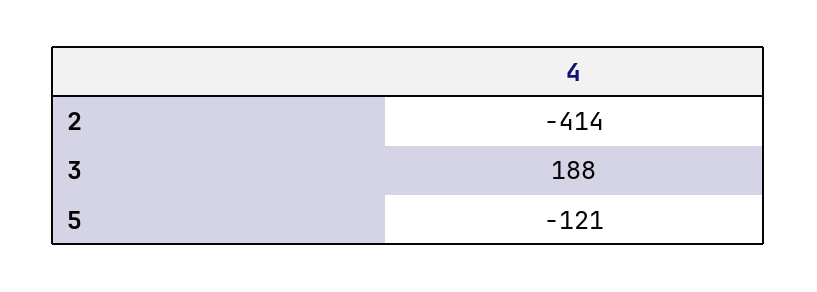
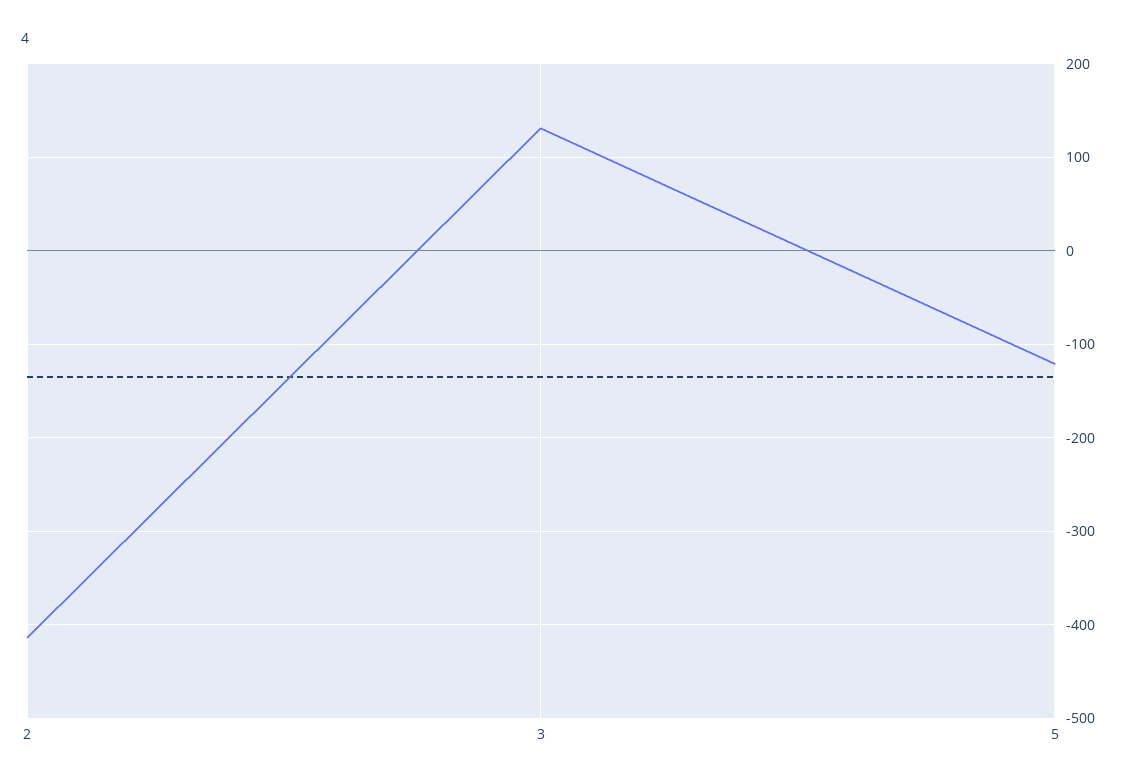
3: 188 -> 130

